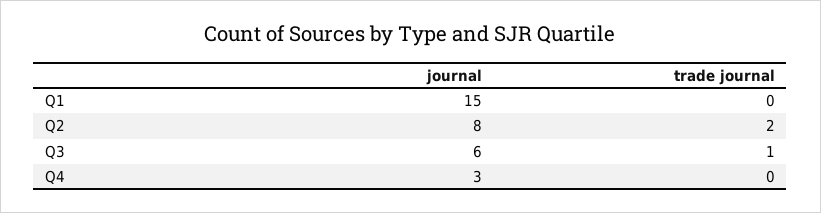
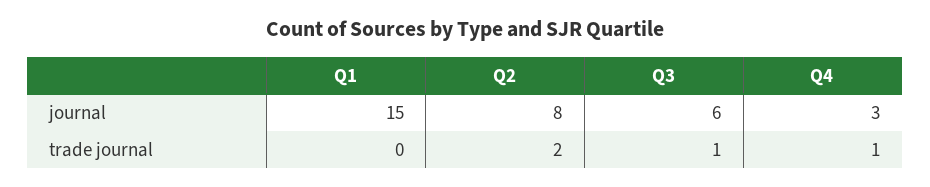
trade journal, Q4: 0 -> 1

